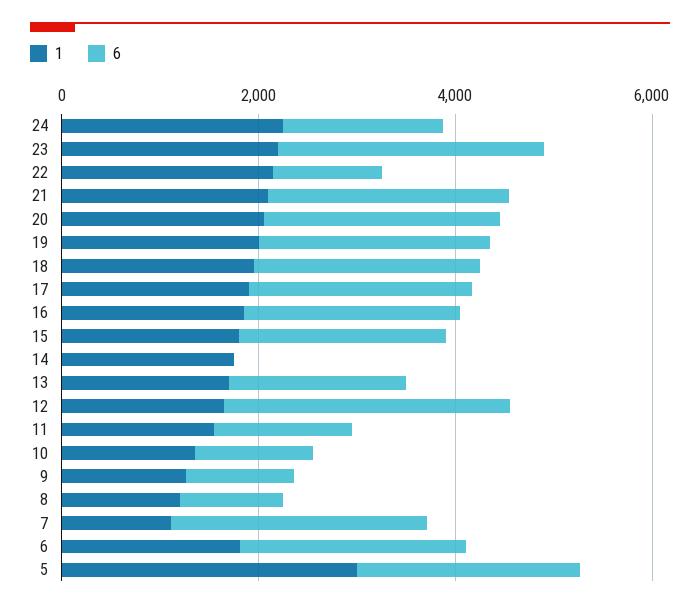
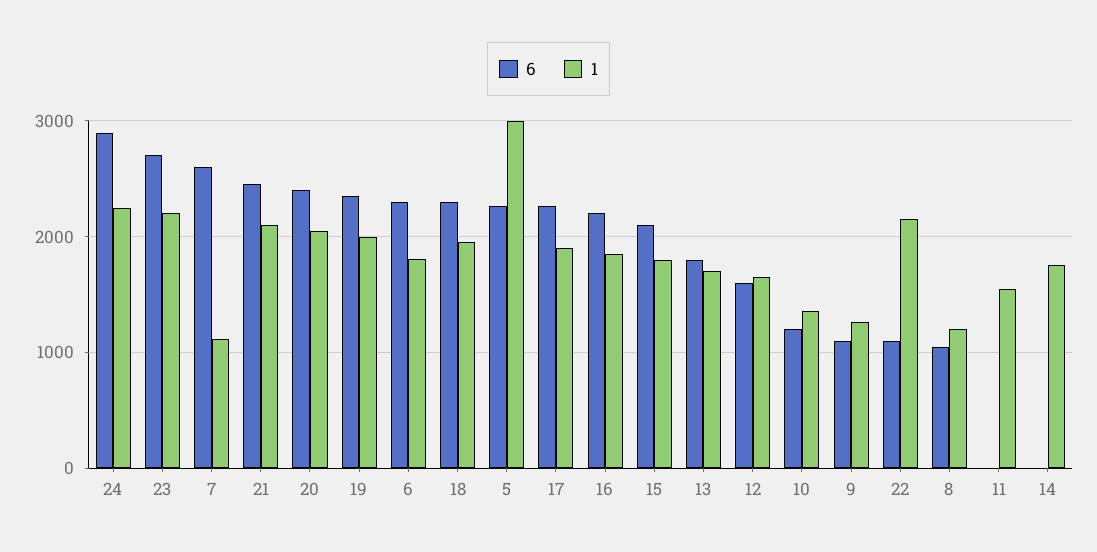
6, 24: 1500 -> 2900
6, 12: 3000 -> 1600
6, 11: 1500 -> 0

